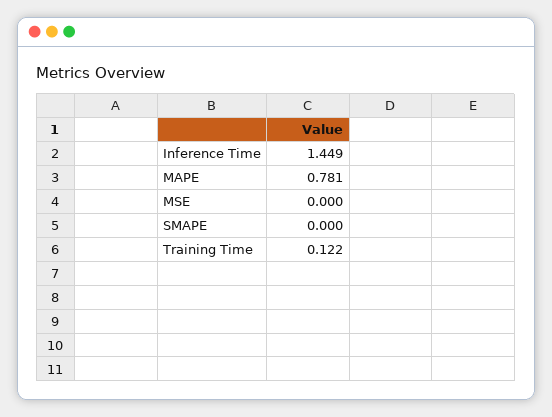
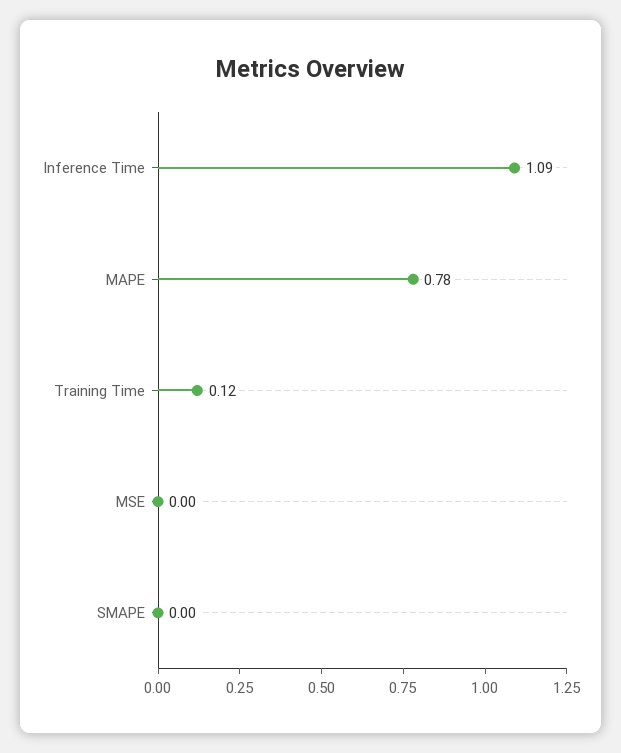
Inference Time: 1.449 -> 1.09

